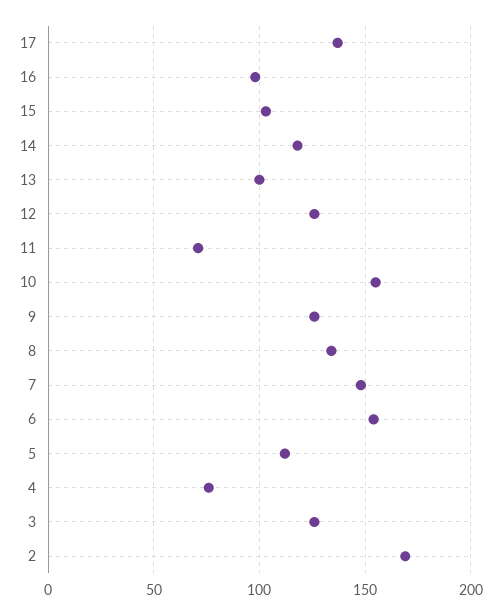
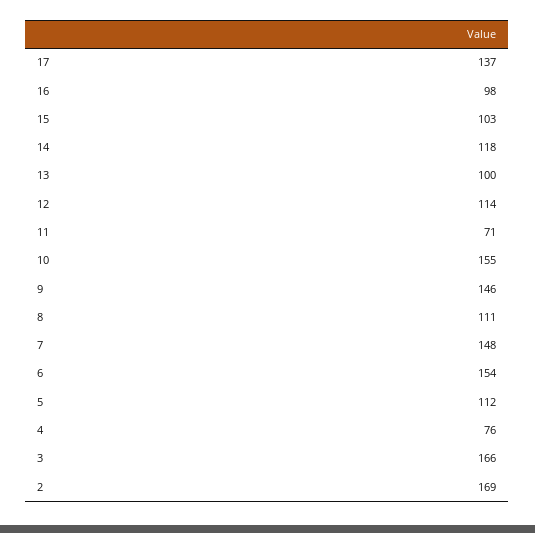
12: 125 -> 114
9: 125 -> 146
8: 135 -> 111
3: 125 -> 166

